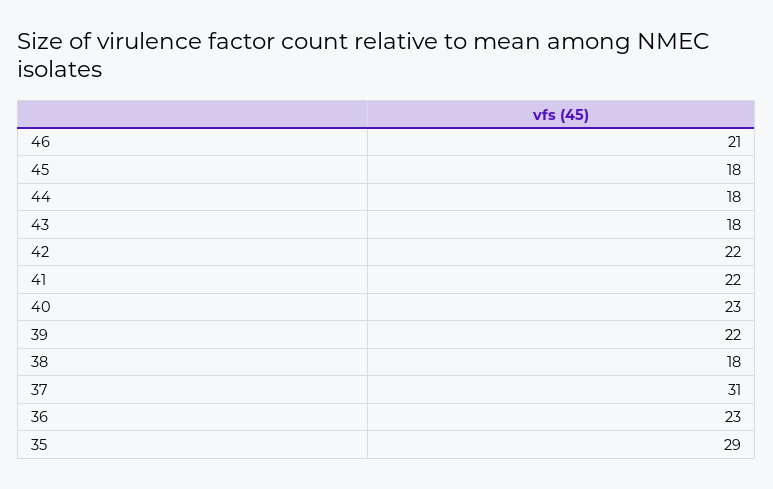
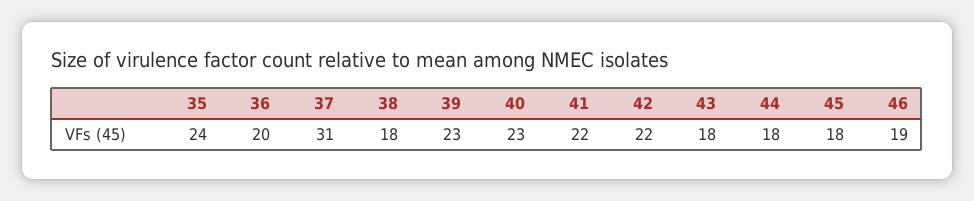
46: 21 -> 19
39: 22 -> 23
36: 23 -> 20
35: 29 -> 24

